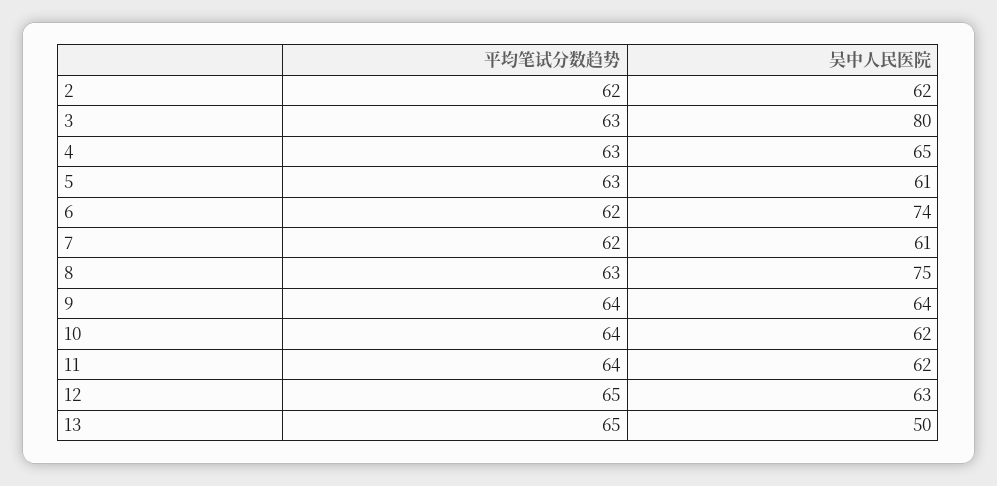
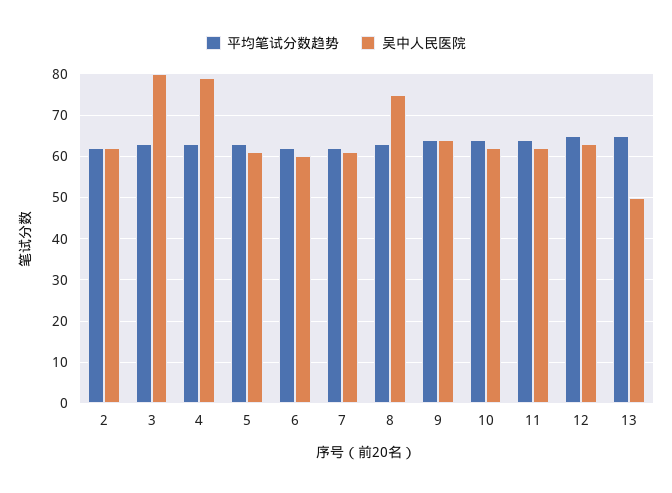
吴中人民医院, 4: 65 -> 80
吴中人民医院, 6: 74 -> 60

